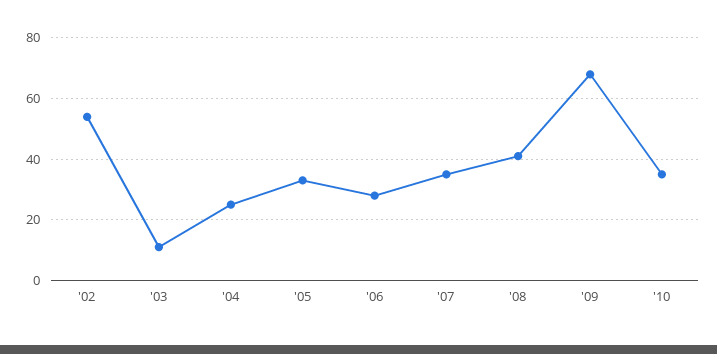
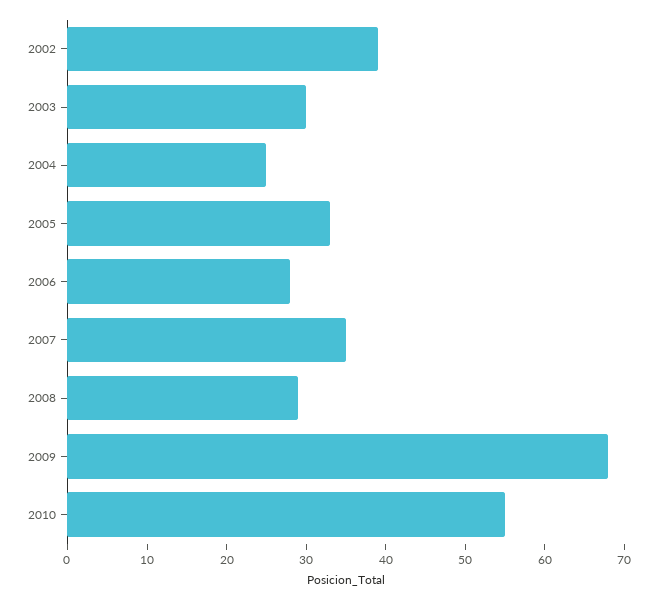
'02: 55 -> 40
'03: 10 -> 30
'08: 40 -> 30
'10: 35 -> 55

